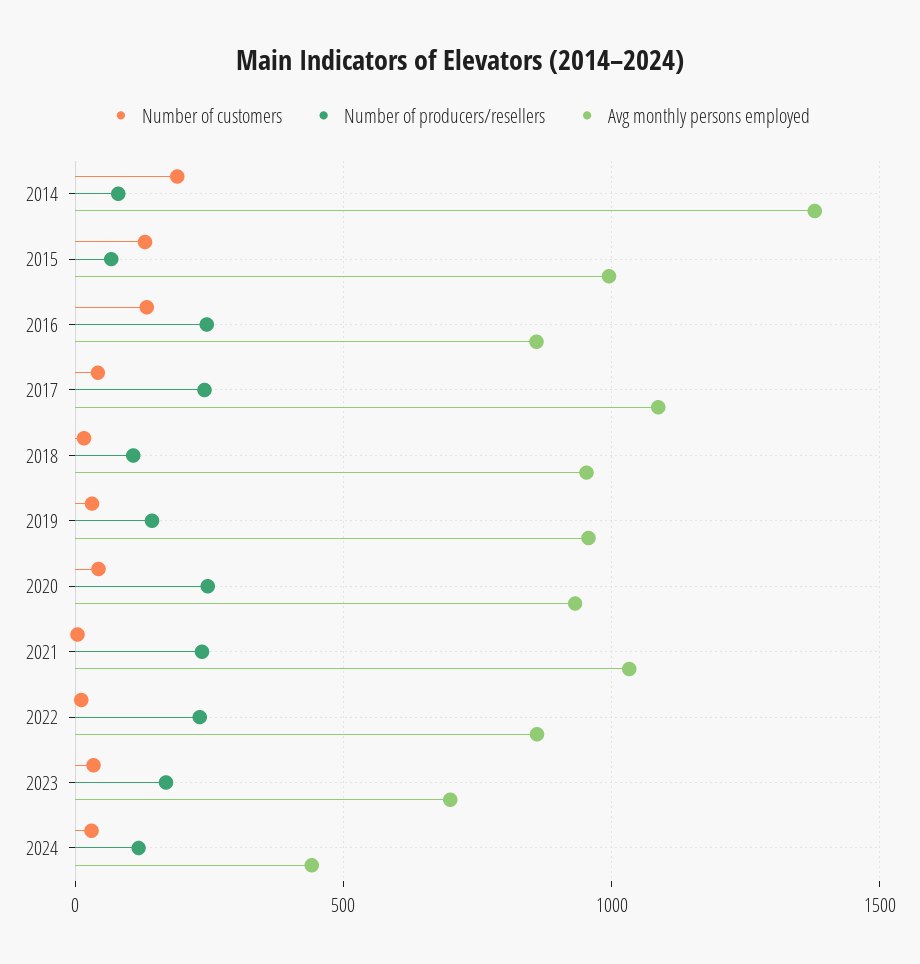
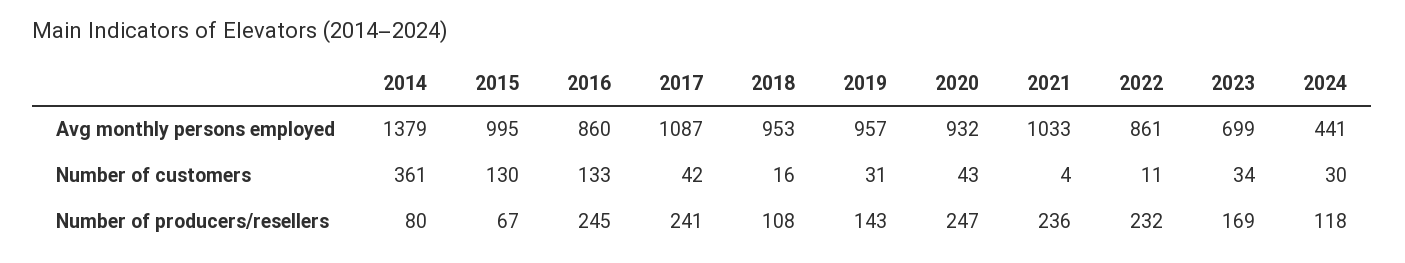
Number of customers, 2014: 200 -> 361

